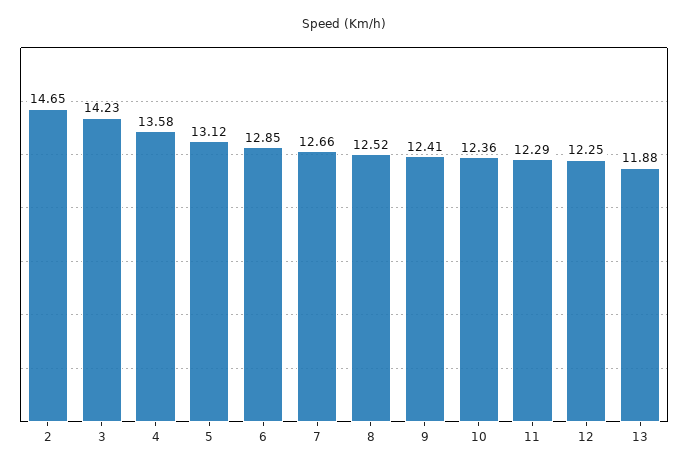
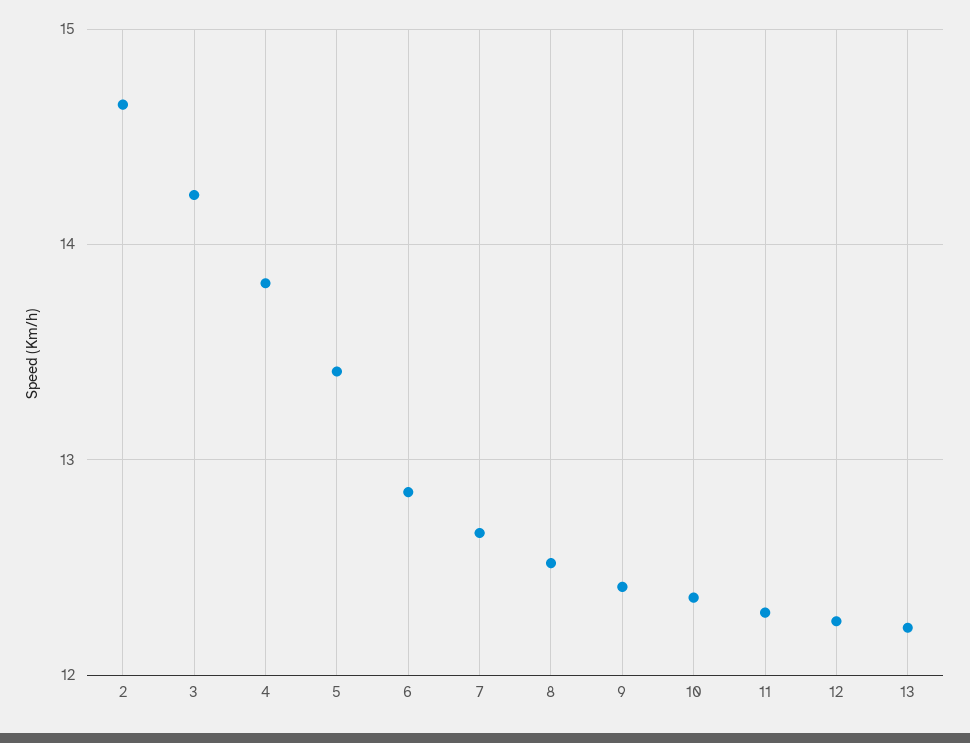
4: 13.58 -> 13.8
5: 13.12 -> 13.4
13: 11.88 -> 12.2

